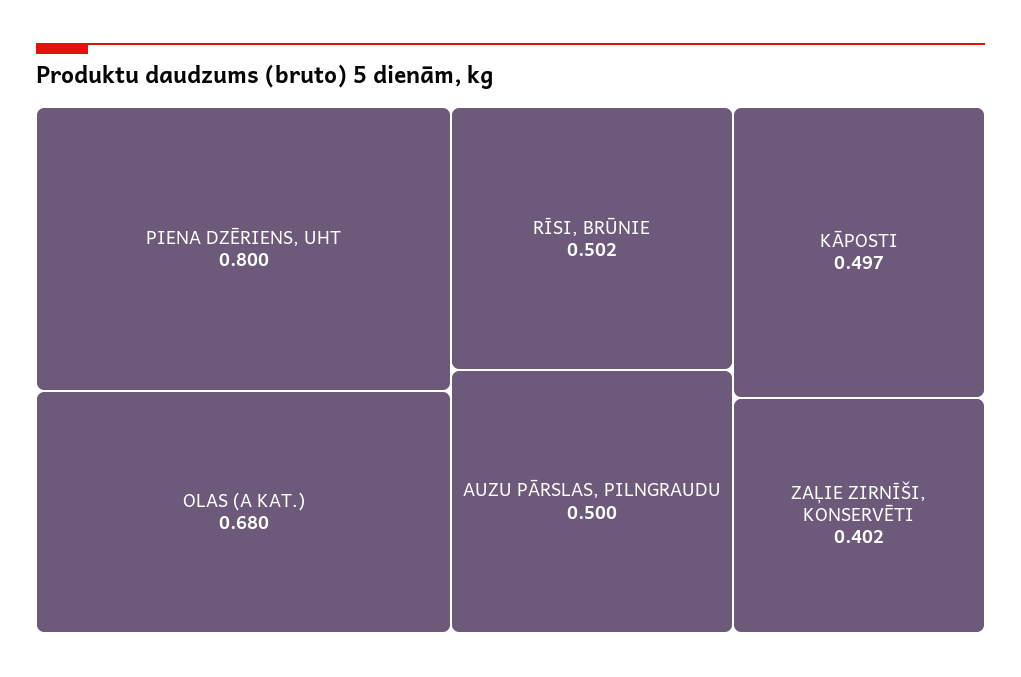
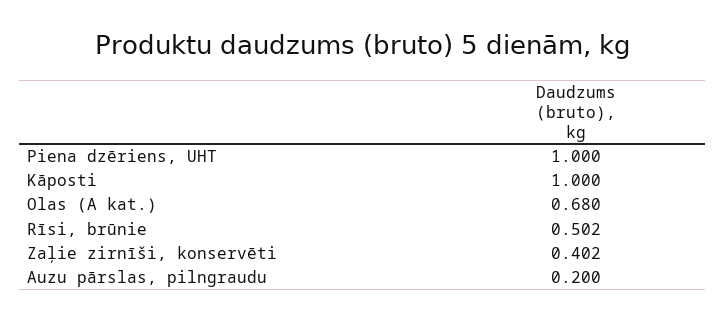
PIENA DZĒRIENS, UHT: 0.8 -> 1
AUZU PĀRSLAS, PILNGRAUDU: 0.5 -> 0.2
KĀPOSTI: 0.497 -> 1

